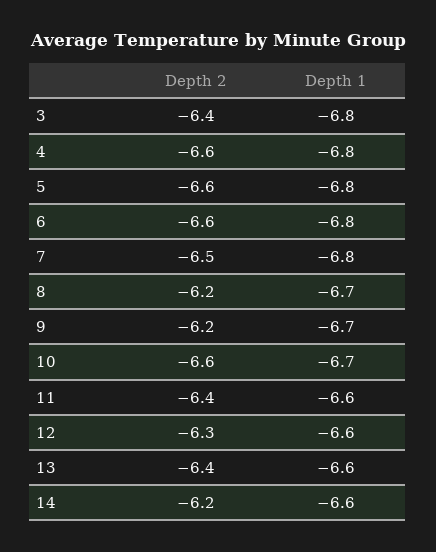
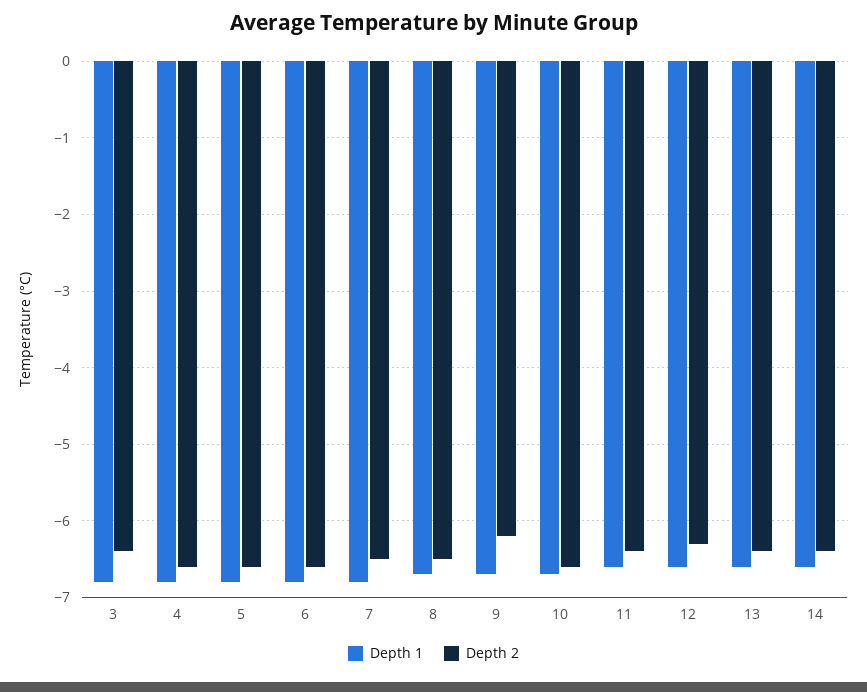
Depth 2, 8: -6.2 -> -6.5
Depth 2, 14: -6.2 -> -6.4

